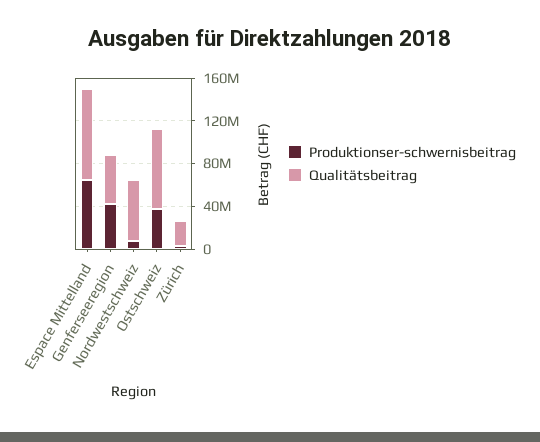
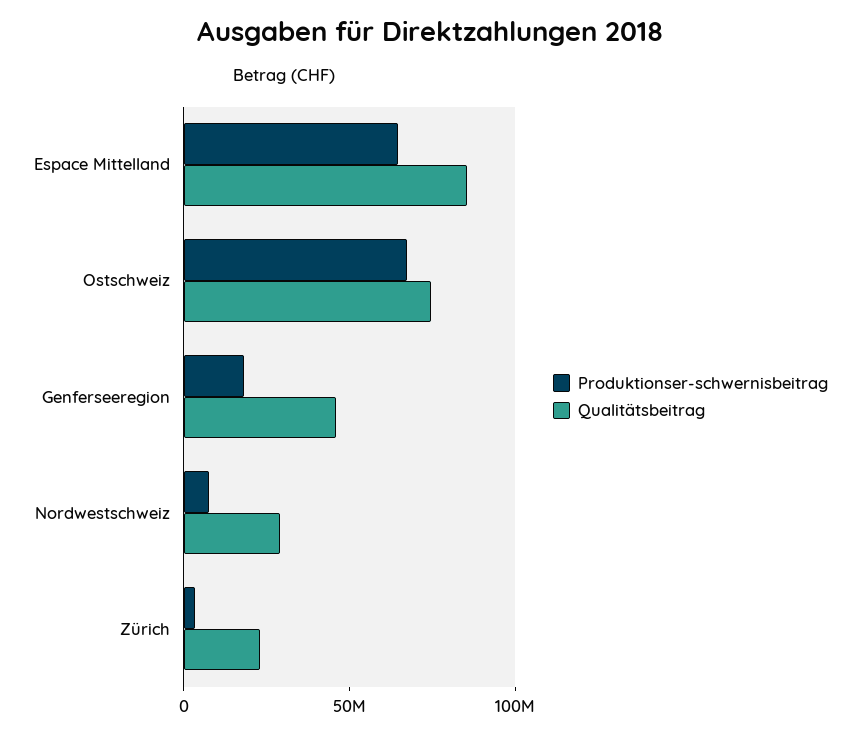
Produktionser-schwernisbeitrag, Genferseeregion: 40000000 -> 20000000
Qualitätsbeitrag, Nordwestschweiz: 60000000 -> 30000000
Produktionser-schwernisbeitrag, Ostschweiz: 40000000 -> 70000000

